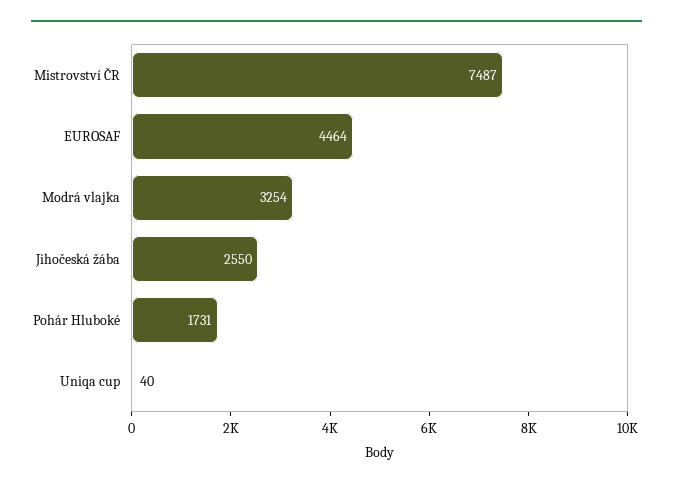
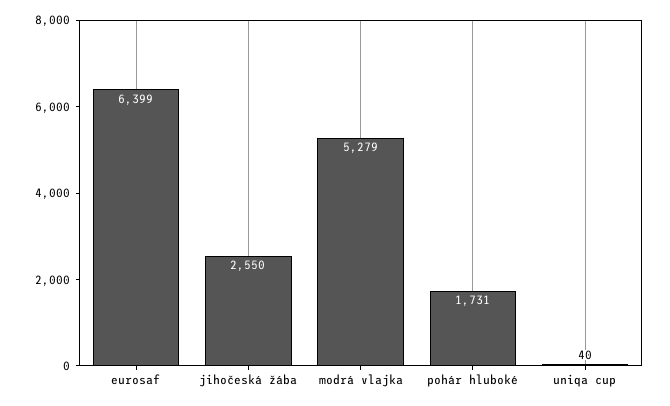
Mistrovství ČR: 7487 -> none
EUROSAF: 4464 -> 6399
Modrá vlajka: 3254 -> 5279

